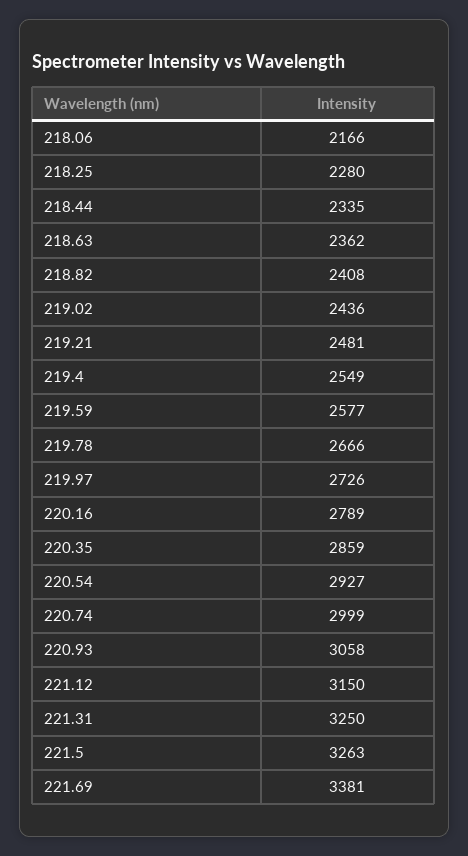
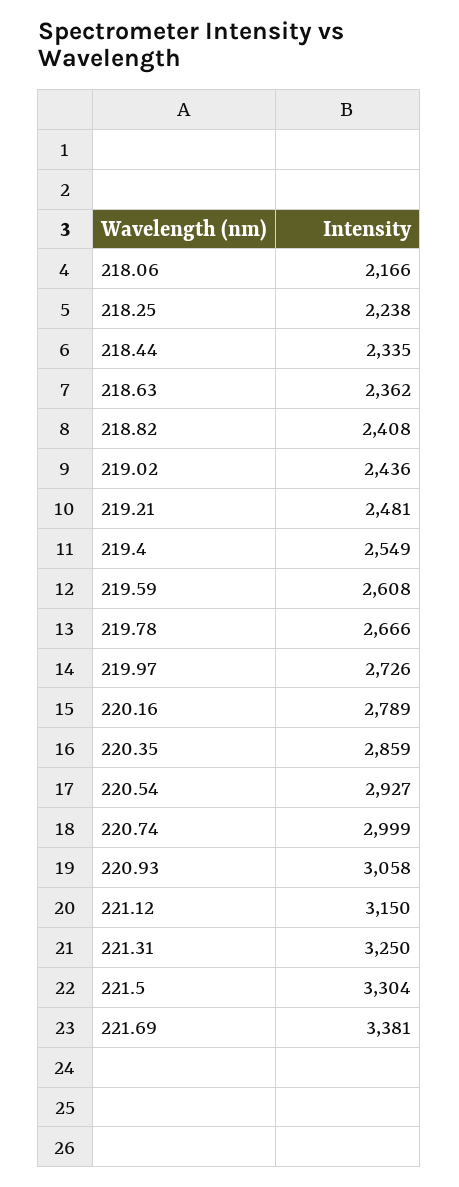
218.25: 2280 -> 2238
219.59: 2577 -> 2608
221.5: 3263 -> 3304

